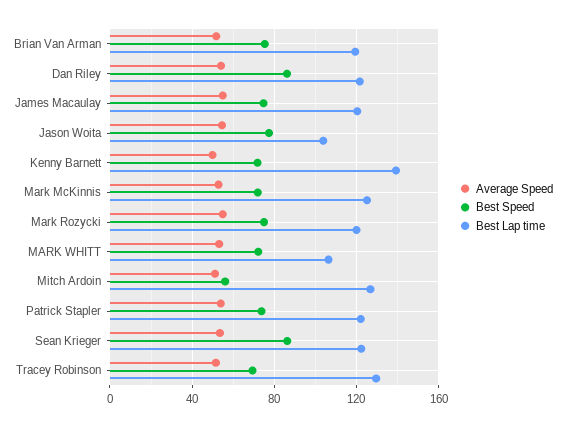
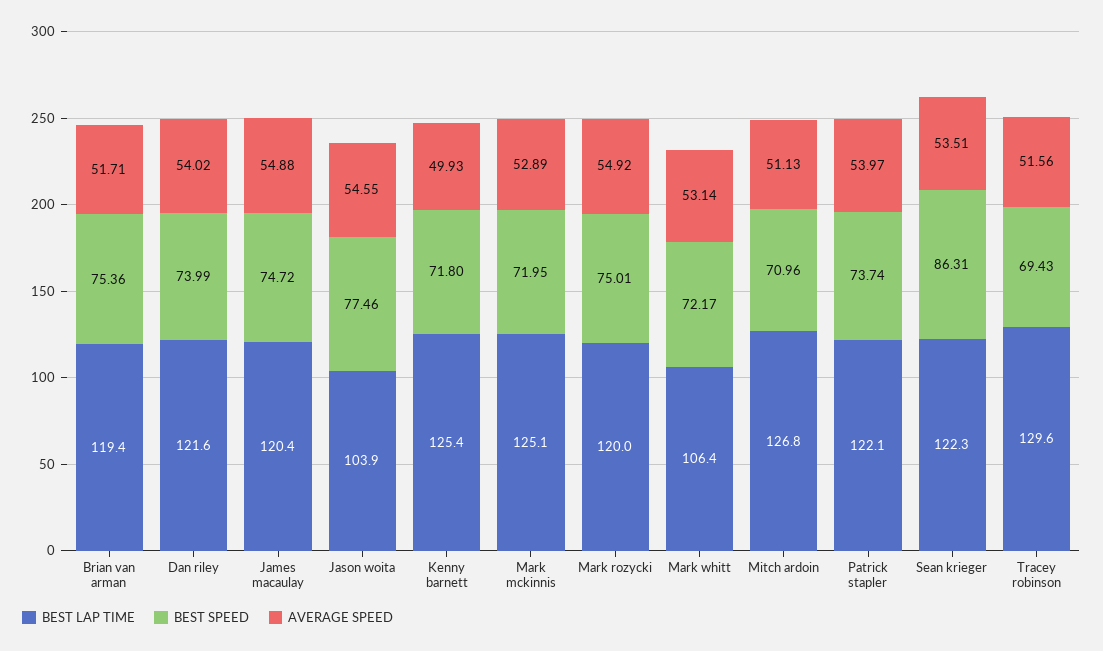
Best Speed, Dan Riley: 85 -> 73.99
Best Lap time, Kenny Barnett: 140 -> 125.4
Best Speed, Mitch Ardoin: 55 -> 70.96

